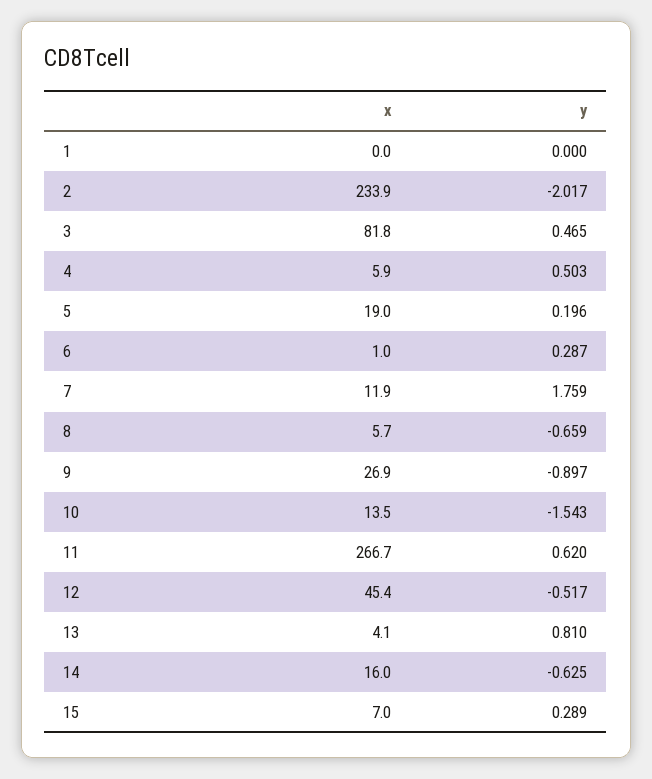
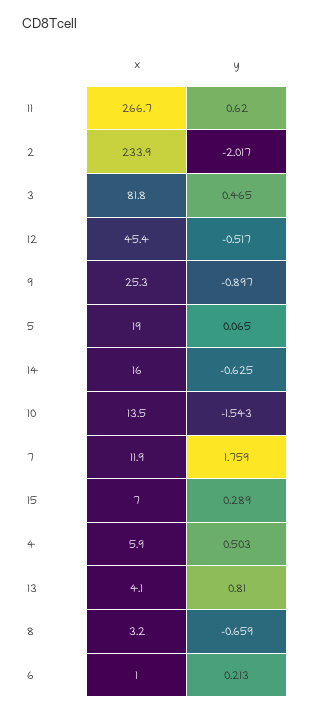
x, 1: 0 -> none
y, 1: 0 -> none
y, 5: 0.196 -> 0.065
y, 6: 0.287 -> 0.213
x, 8: 5.7 -> 3.2
x, 9: 26.9 -> 25.3

